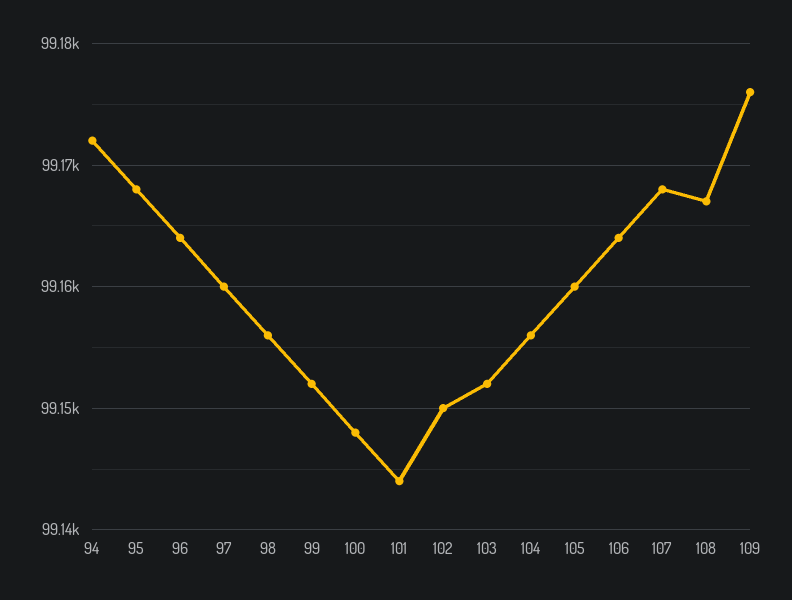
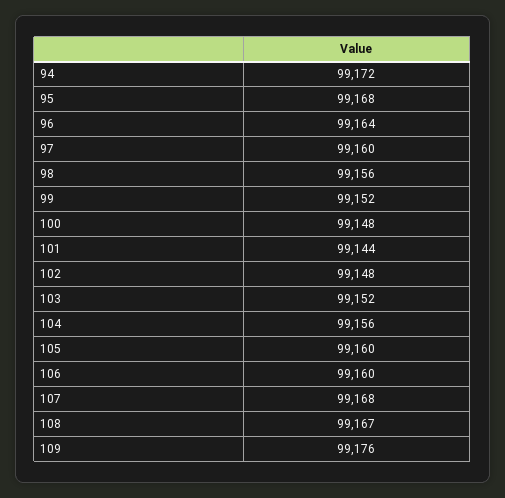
102: 99150 -> 99148
106: 99164 -> 99160

